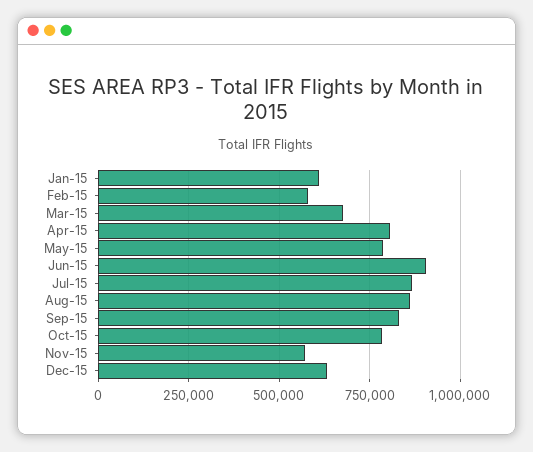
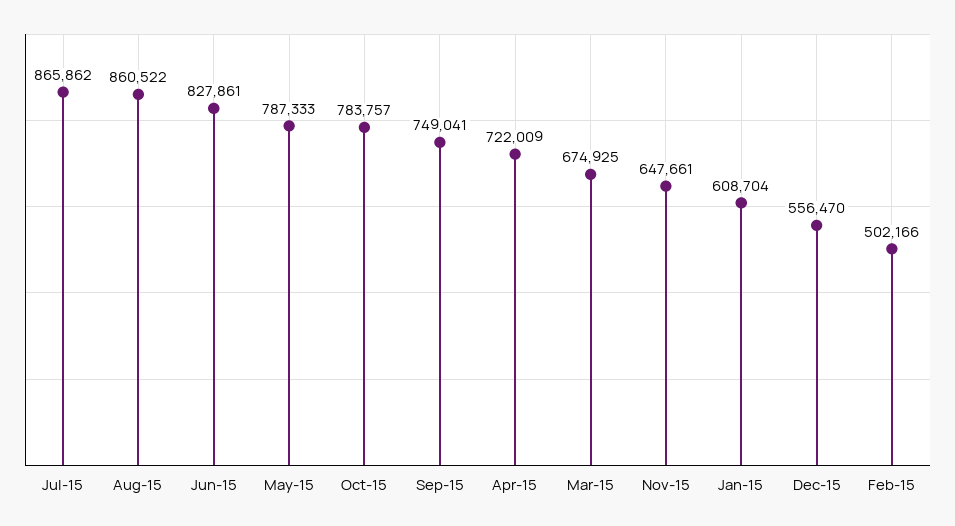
Feb-15: 575000 -> 502166
Apr-15: 800000 -> 722009
Jun-15: 900000 -> 827861
Sep-15: 825000 -> 749041
Nov-15: 575000 -> 647661
Dec-15: 625000 -> 556470

